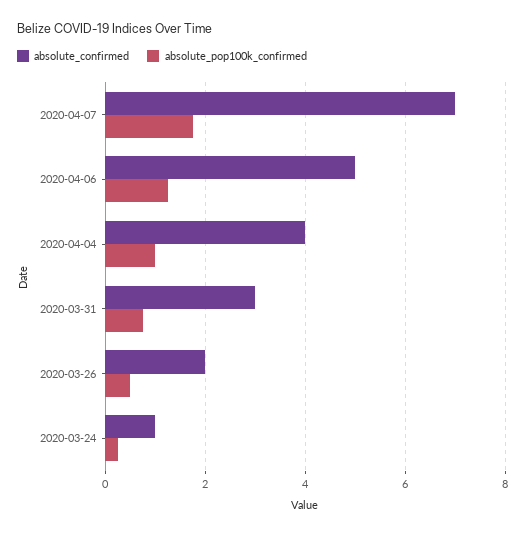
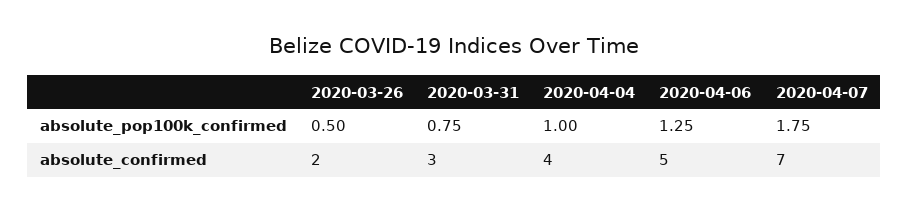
absolute_confirmed, 2020-03-24: 1 -> none
absolute_pop100k_confirmed, 2020-03-24: 0.2 -> none

